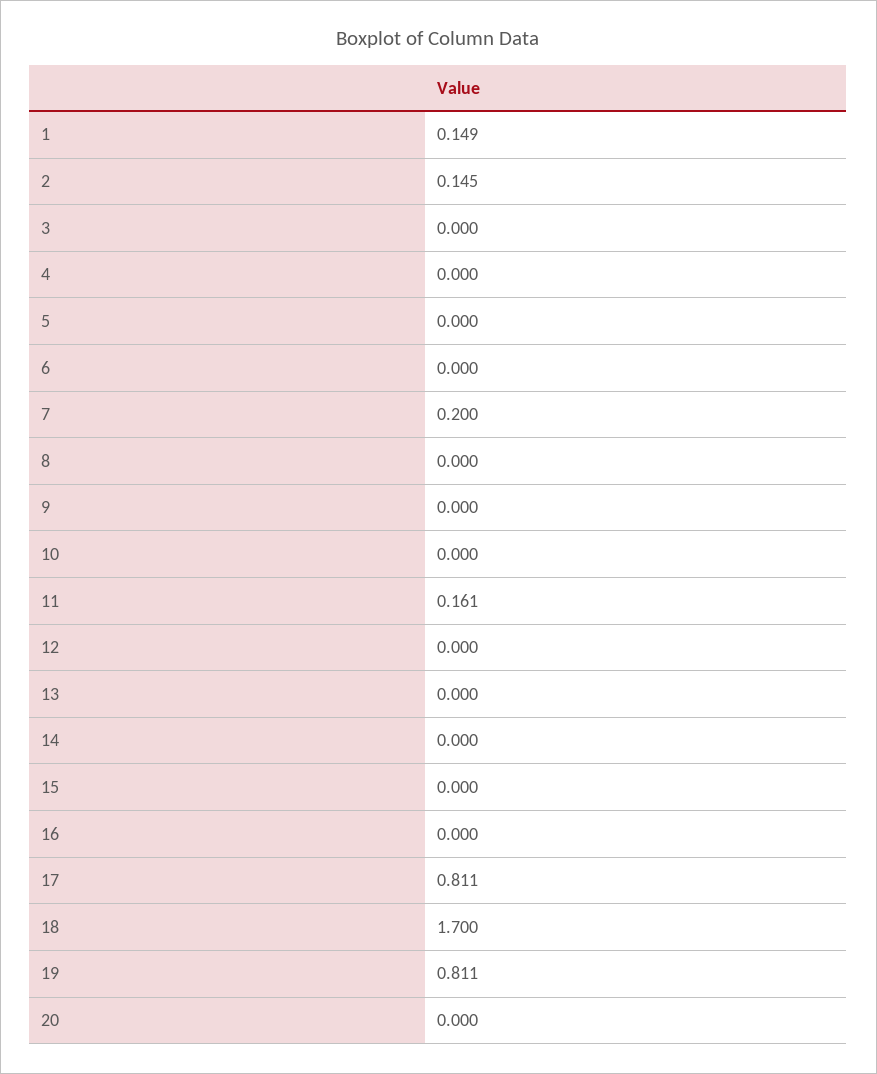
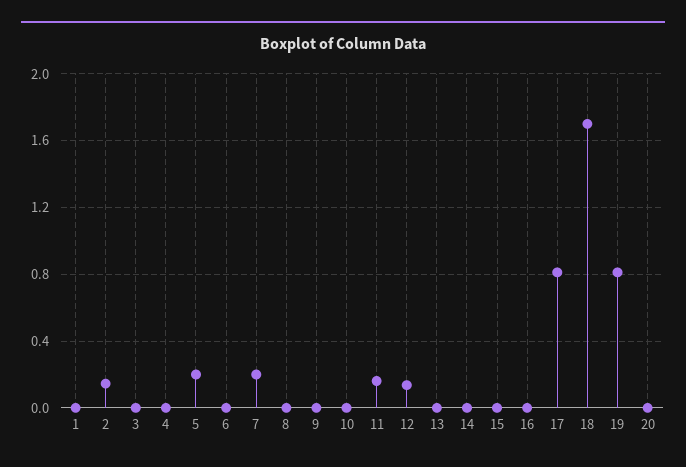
1: 0.149 -> 0
5: 0 -> 0.2
12: 0 -> 0.15

